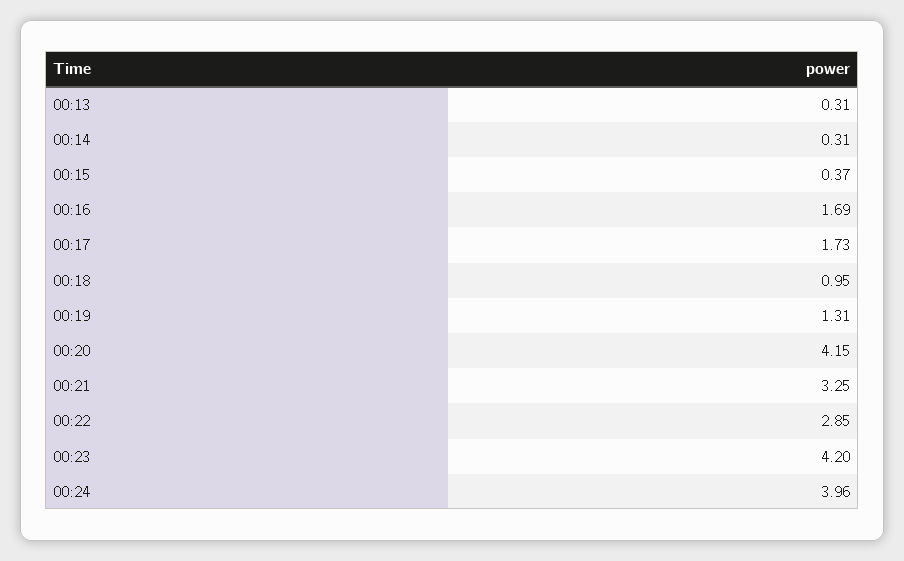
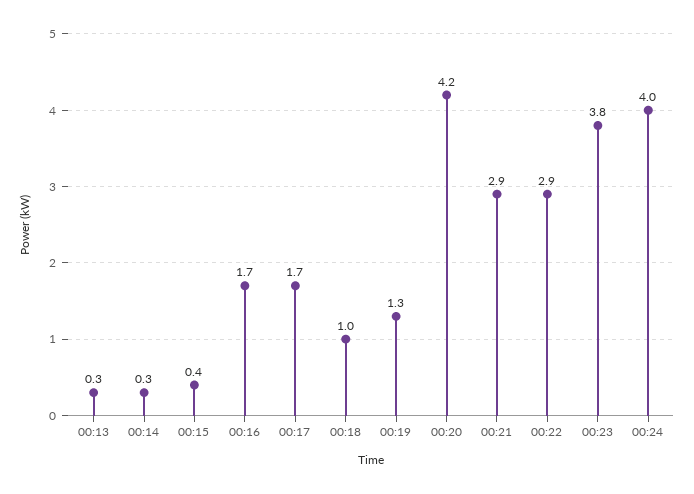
00:21: 3.25 -> 2.9
00:23: 4.2 -> 3.8

